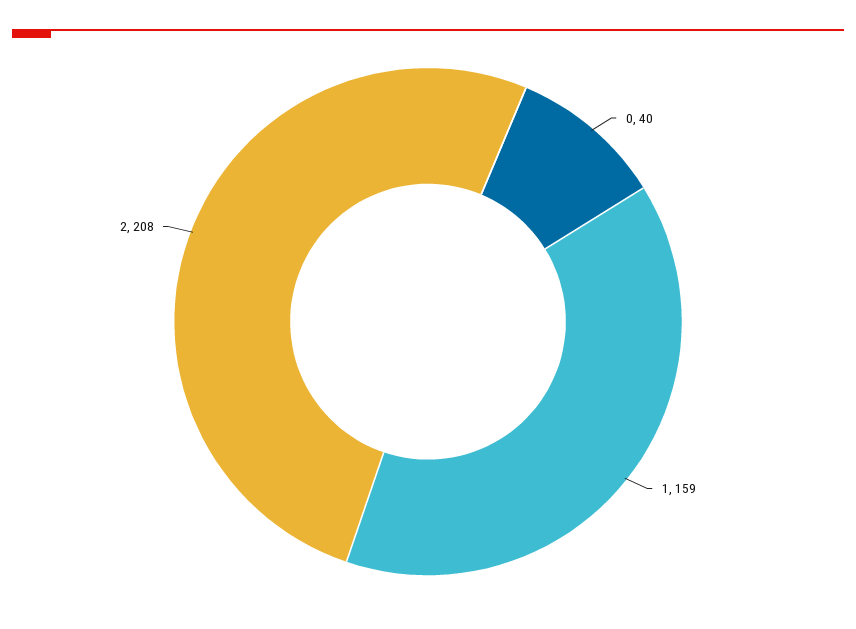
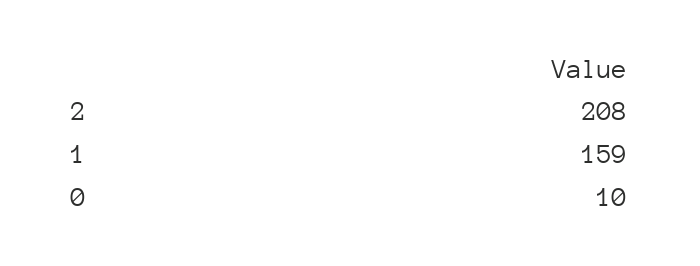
0: 40 -> 10

